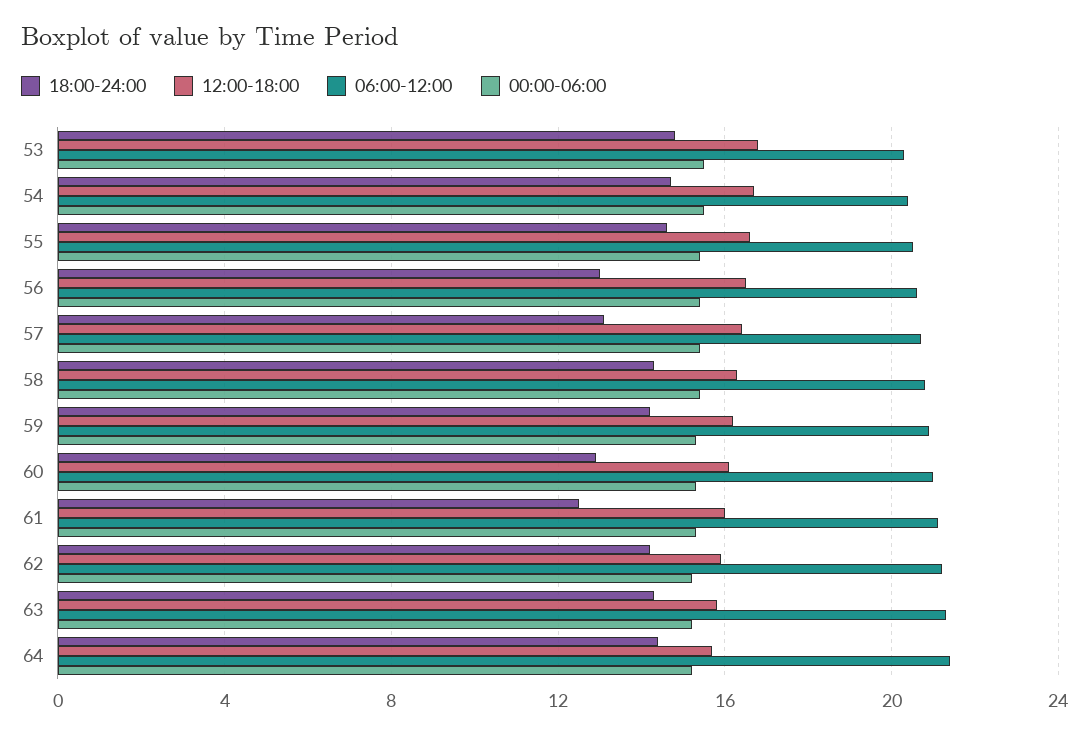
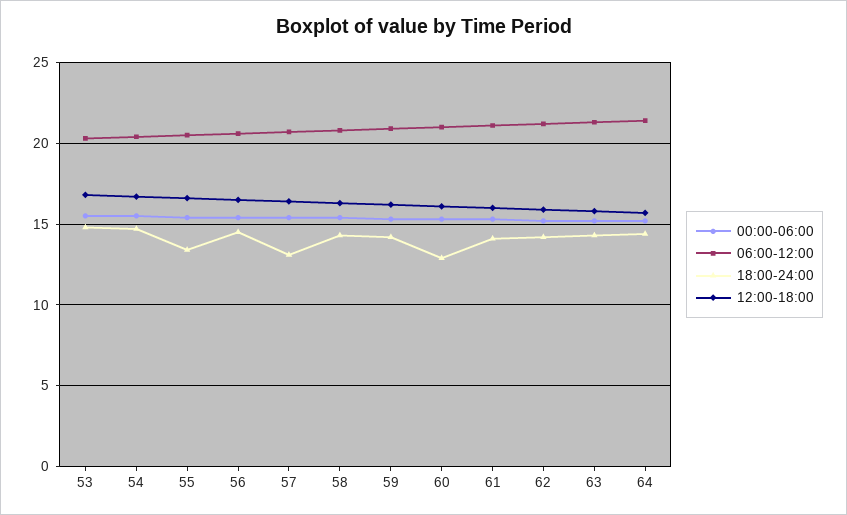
18:00-24:00, 55: 14.5 -> 13.5
18:00-24:00, 56: 13 -> 14.5
18:00-24:00, 61: 12.5 -> 14

